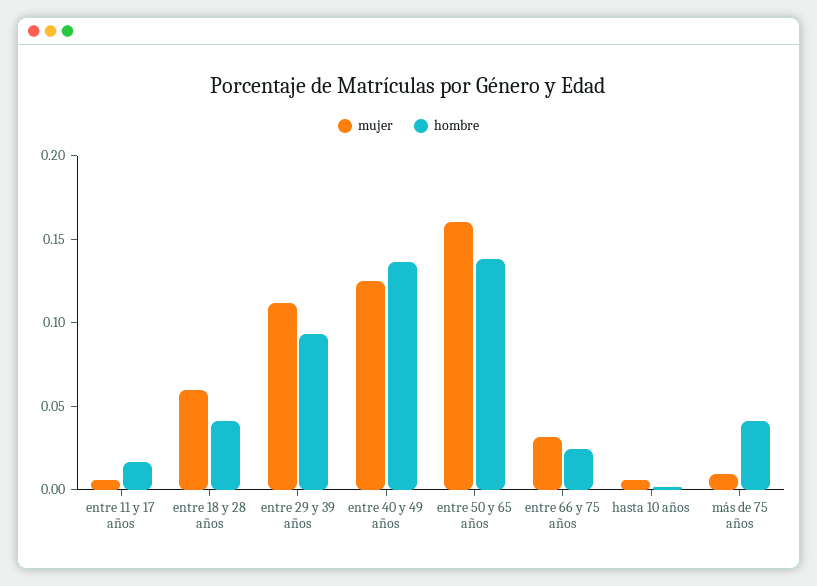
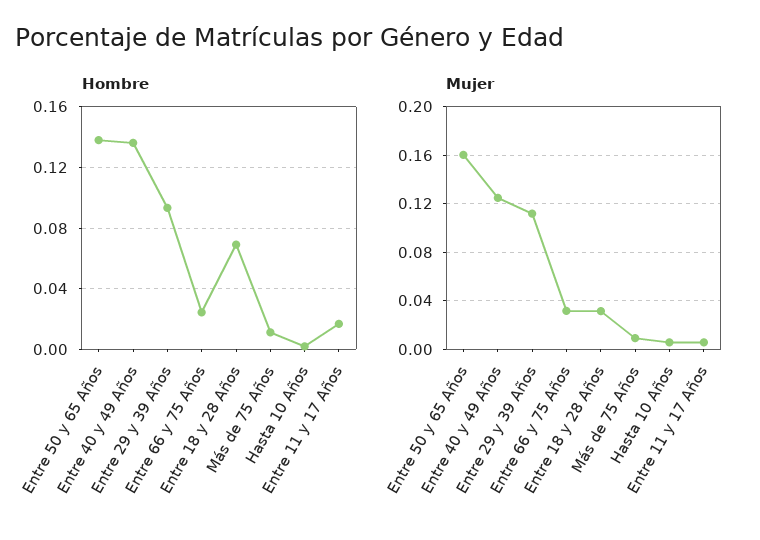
mujer, entre 18 y 28 años: 0.06 -> 0.03
hombre, entre 18 y 28 años: 0.04 -> 0.07
hombre, más de 75 años: 0.04 -> 0.01

